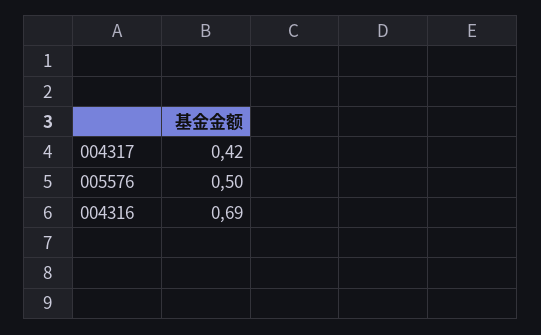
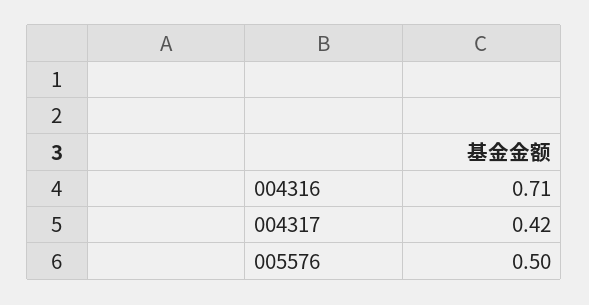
004316: 0.69 -> 0.71

